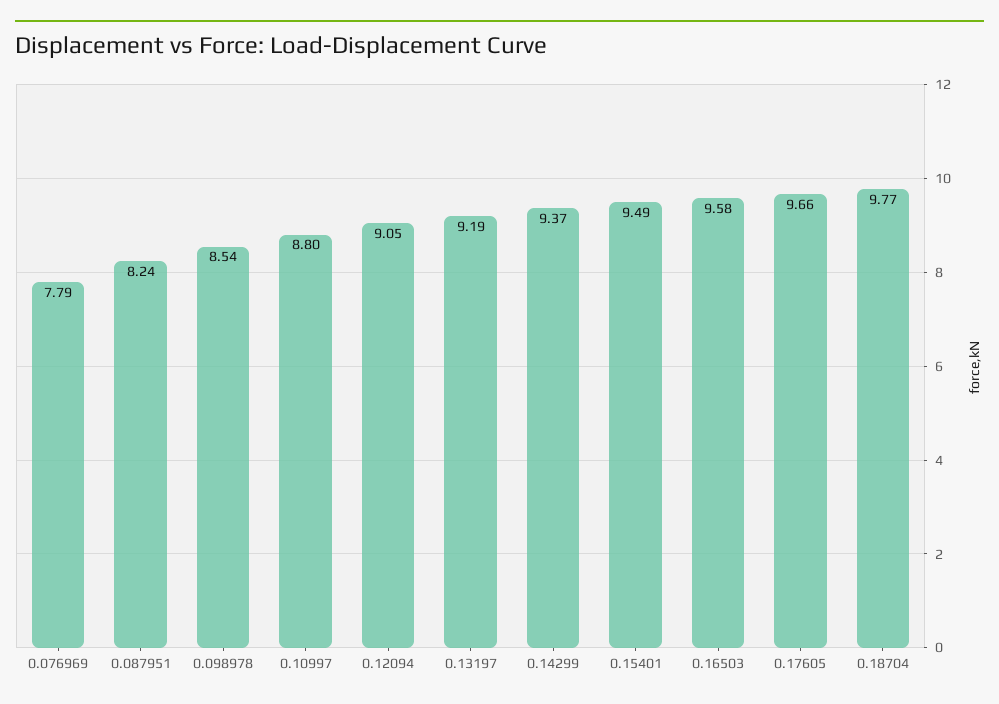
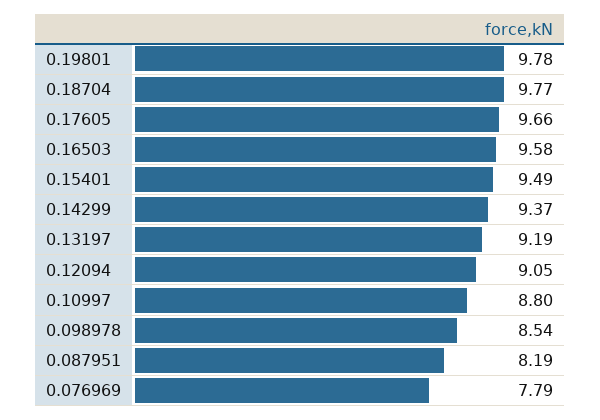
0.087951: 8.24 -> 8.19
0.19801: none -> 9.78

